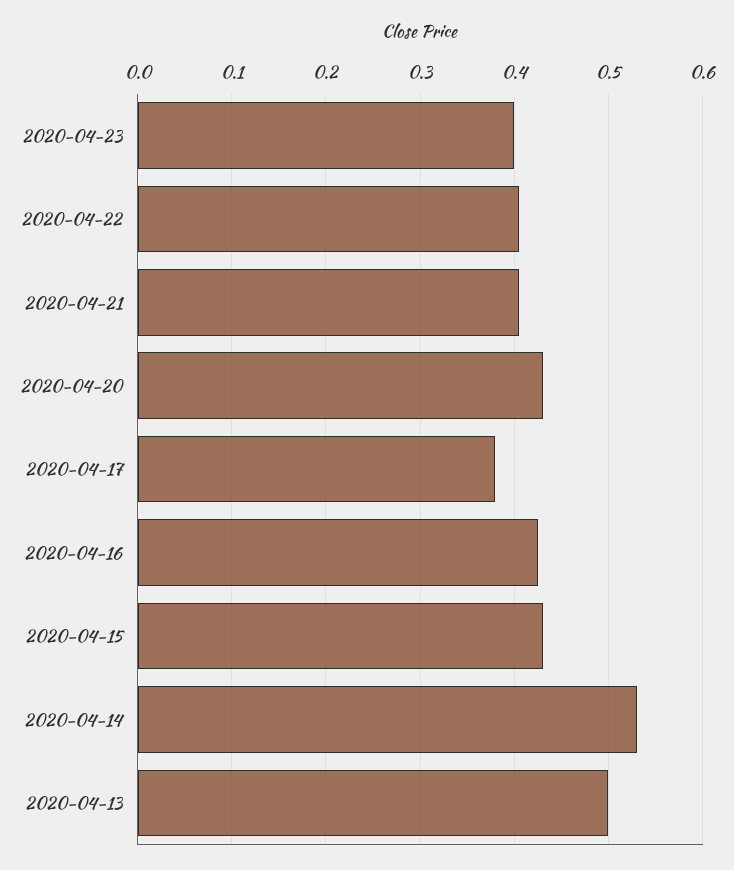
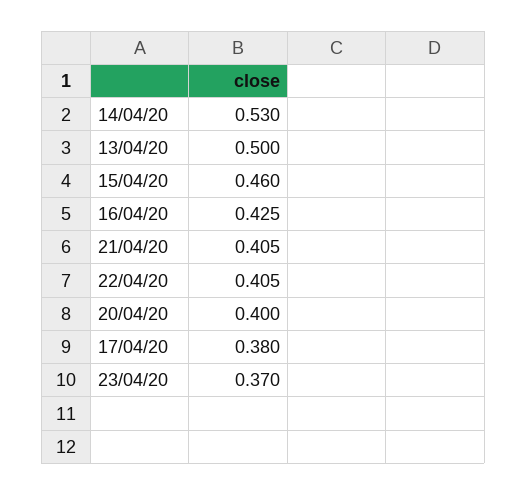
2020-04-23: 0.4 -> 0.37
2020-04-20: 0.43 -> 0.4
2020-04-15: 0.43 -> 0.46

